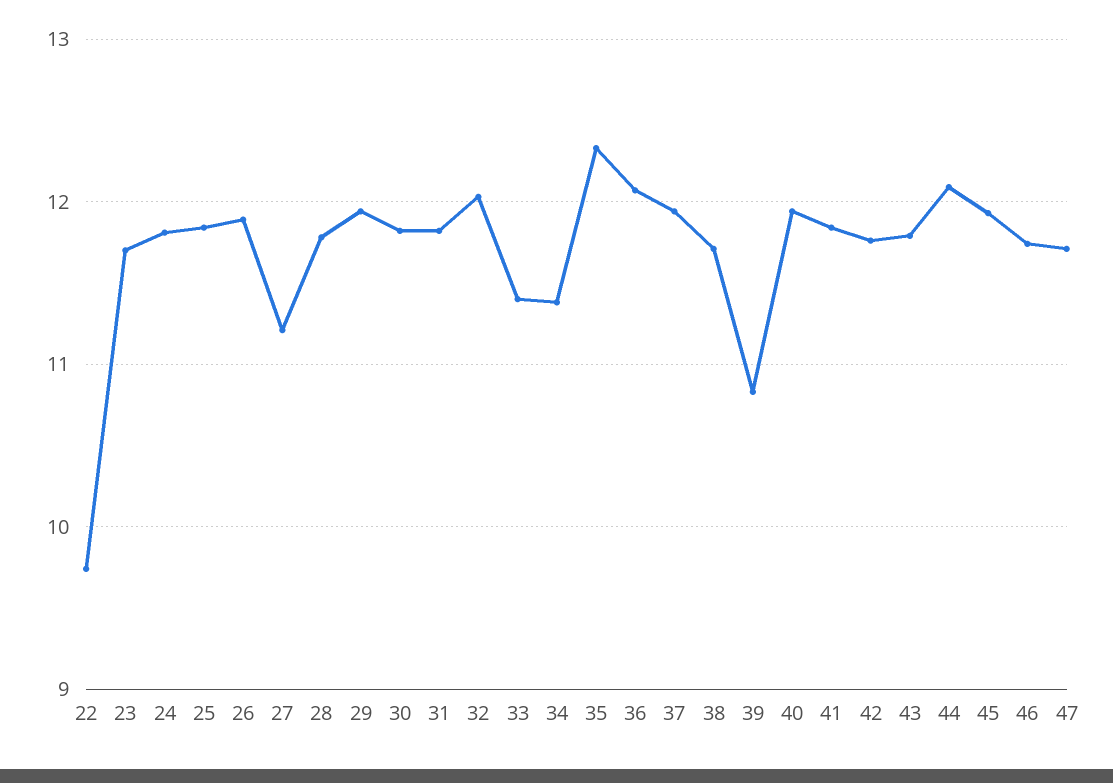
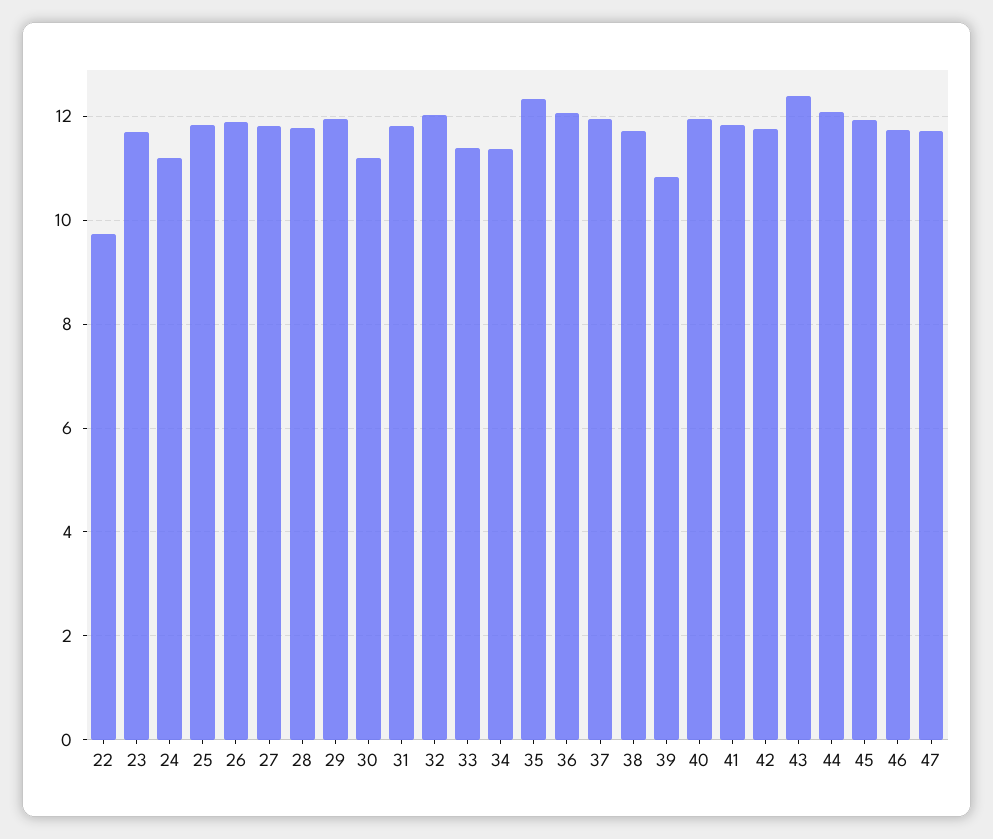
24: 11.8 -> 11.2
27: 11.2 -> 11.8
30: 11.8 -> 11.2
43: 11.8 -> 12.4

